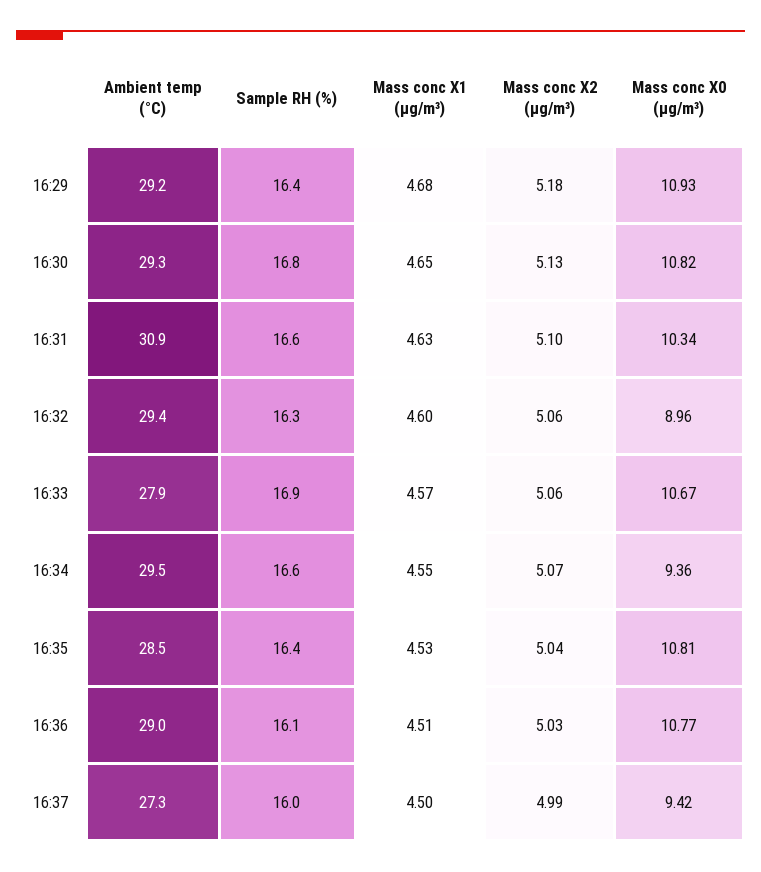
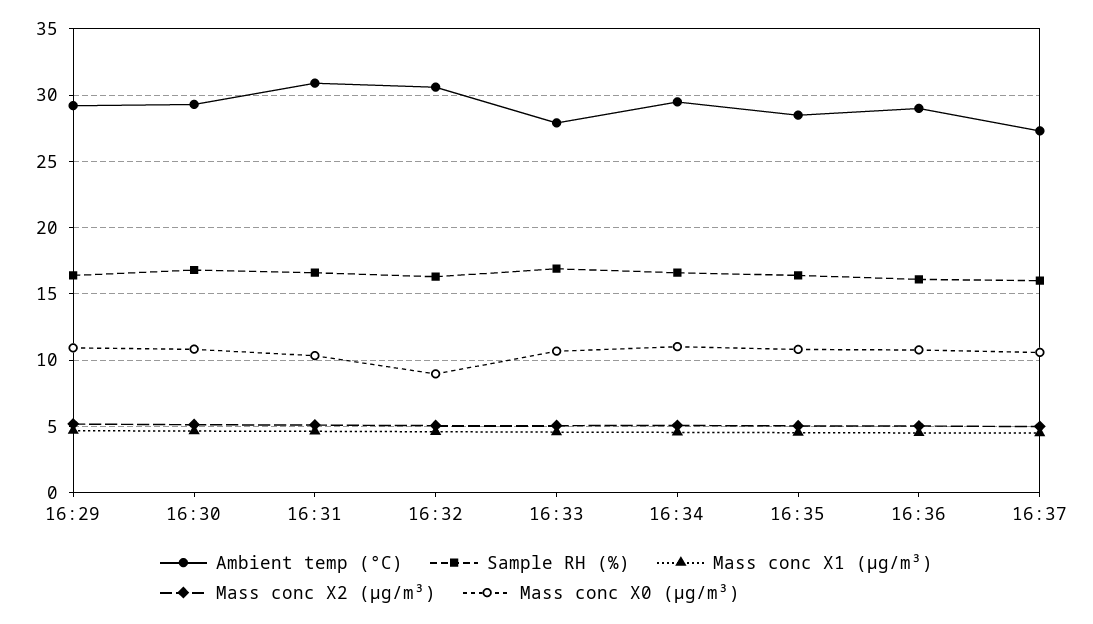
Ambient temp (°C), 16:32: 29.4 -> 30.5
Mass conc X0 (μg/m³), 16:34: 9.36 -> 11
Mass conc X0 (μg/m³), 16:37: 9.42 -> 10.5

